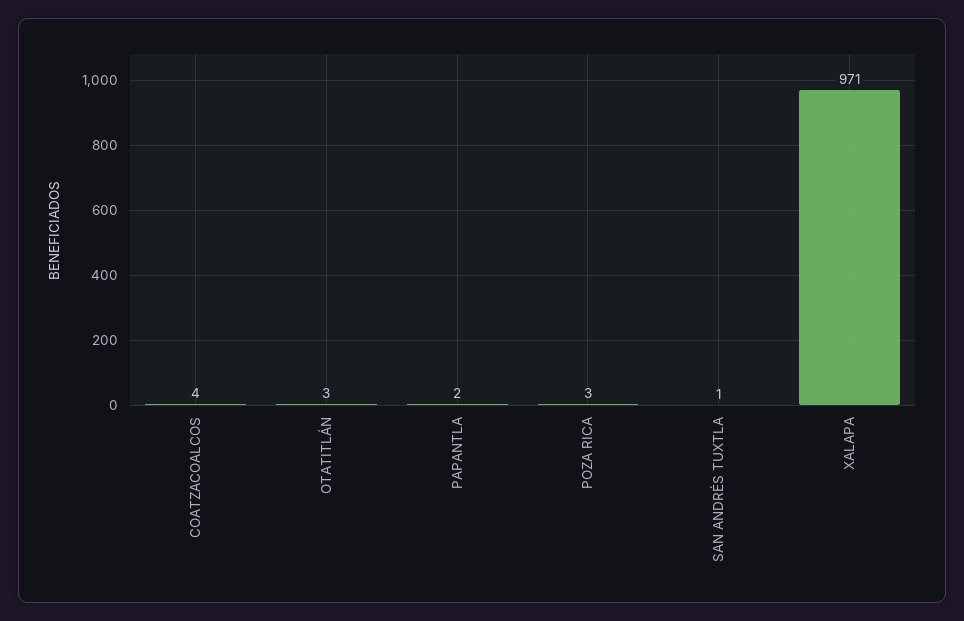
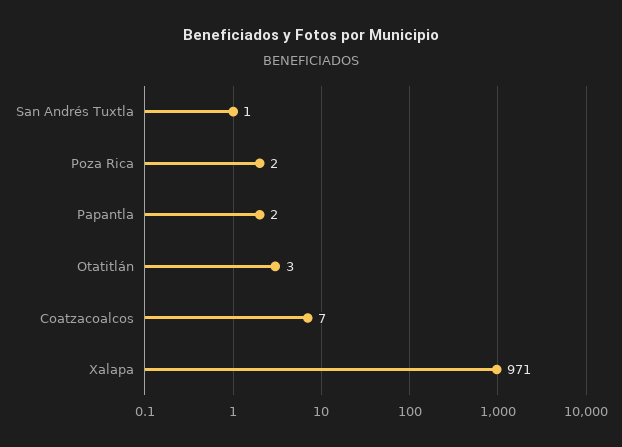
COATZACOALCOS: 4 -> 7
POZA RICA: 3 -> 2

